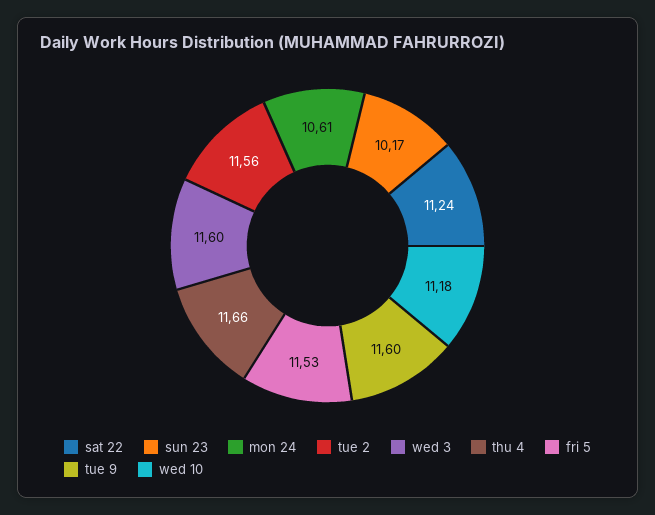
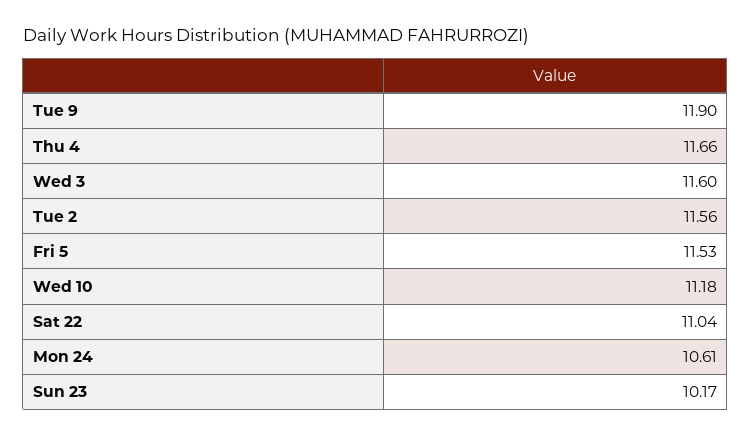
sat 22: 11.24 -> 11.04
tue 9: 11.6 -> 11.9

